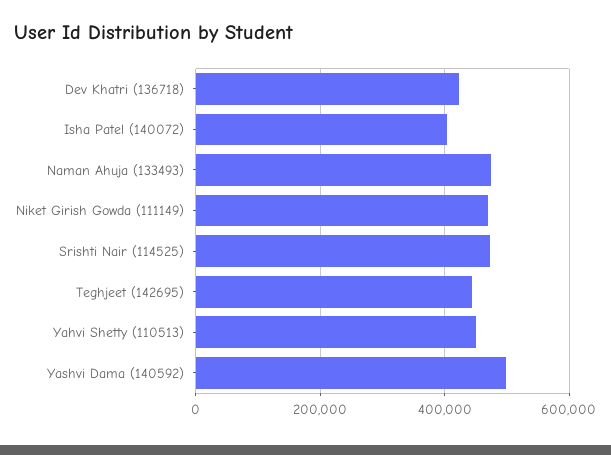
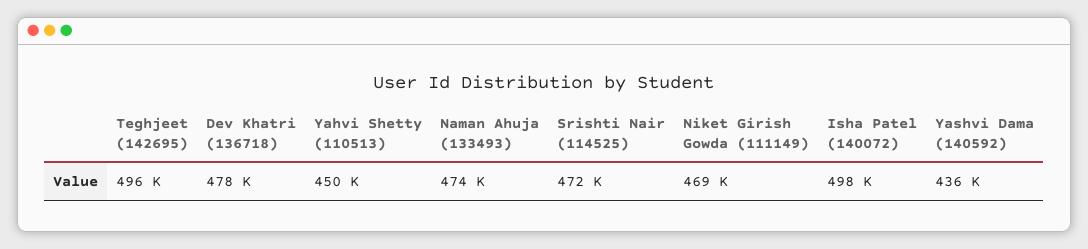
Dev Khatri (136718): 420000 -> 478000
Isha Patel (140072): 400000 -> 498000
Teghjeet (142695): 440000 -> 496000
Yashvi Dama (140592): 500000 -> 436000

